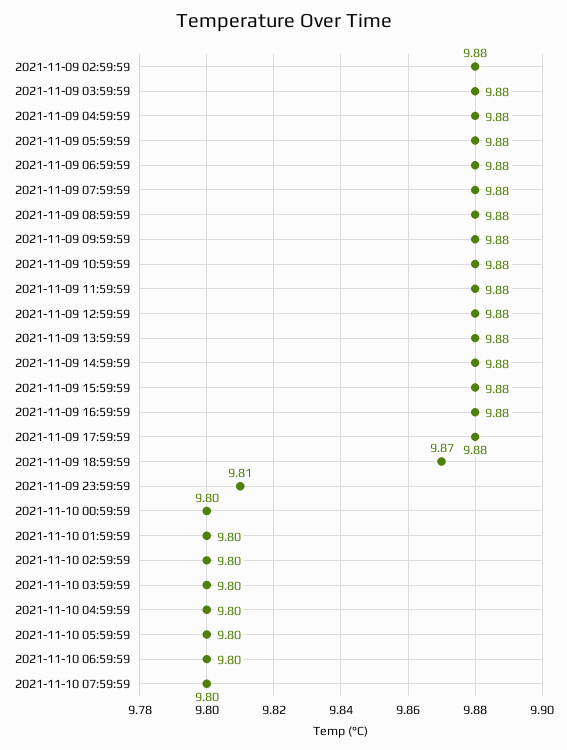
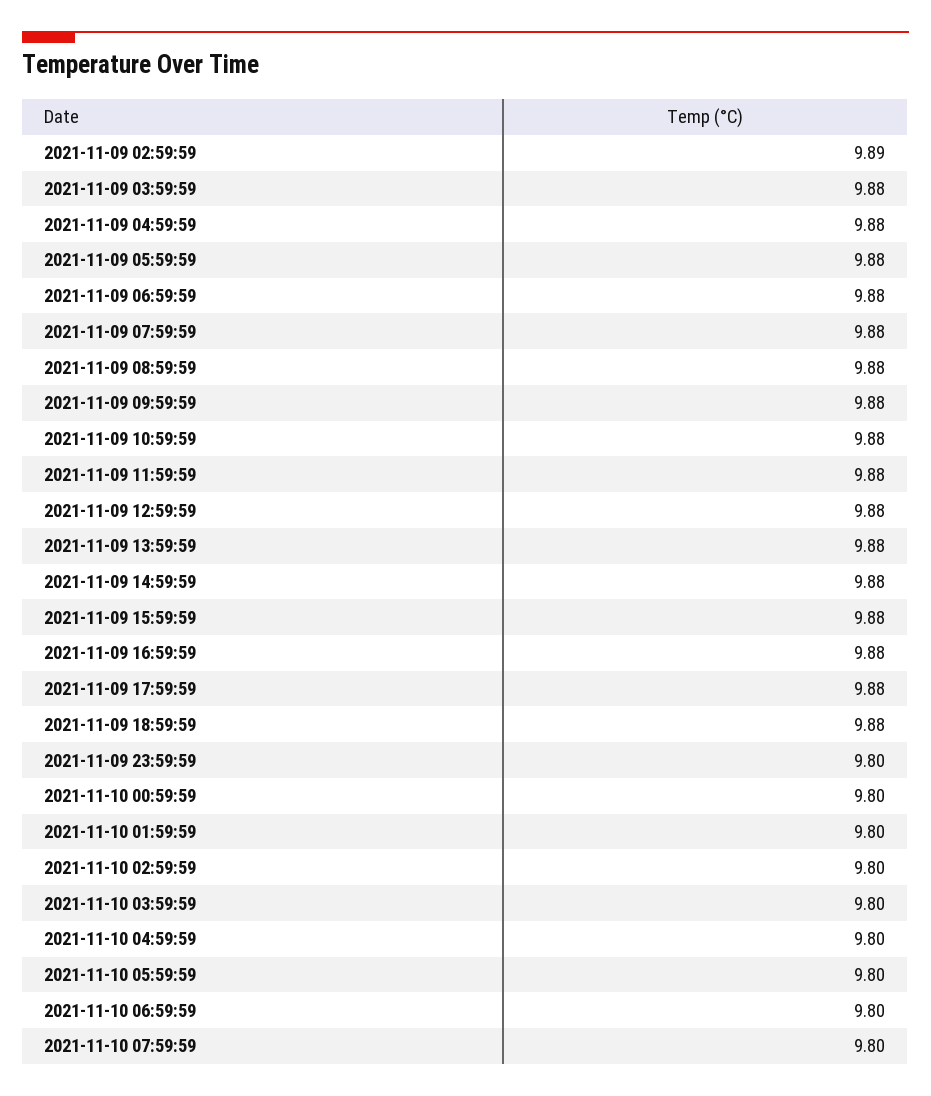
2021-11-09 02:59:59: 9.88 -> 9.89
2021-11-09 18:59:59: 9.87 -> 9.88
2021-11-09 23:59:59: 9.81 -> 9.8

